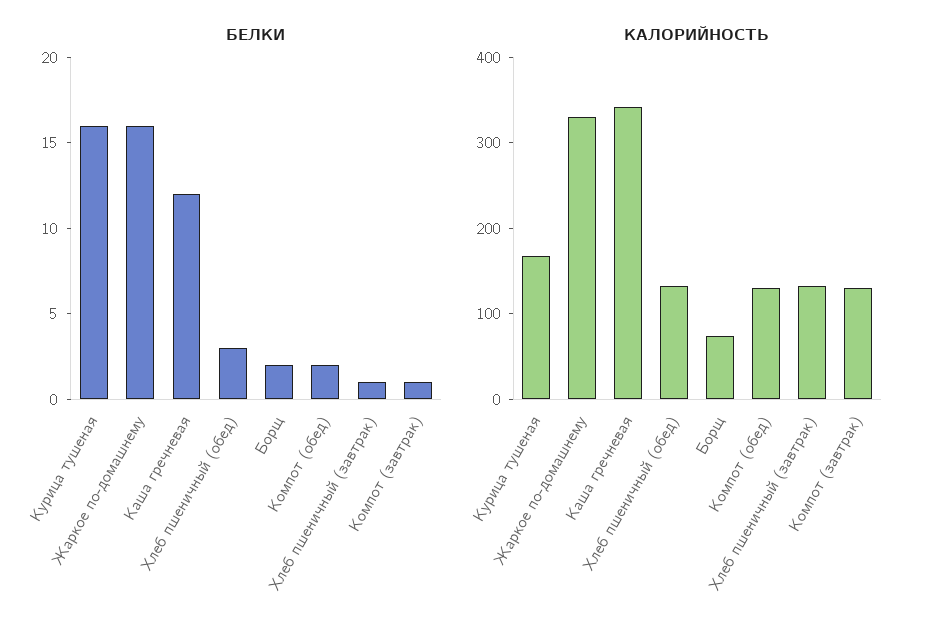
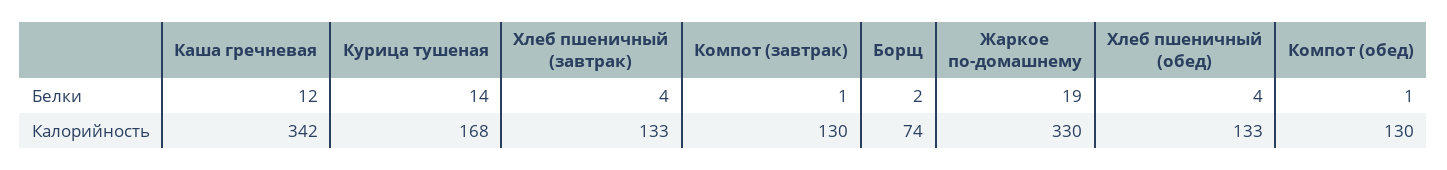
БЕЛКИ, Курица тушеная: 16 -> 14
БЕЛКИ, Жаркое по-домашнему: 16 -> 19
БЕЛКИ, Хлеб пшеничный (обед): 3 -> 4
БЕЛКИ, Компот (обед): 2 -> 1
БЕЛКИ, Хлеб пшеничный (завтрак): 1 -> 4

